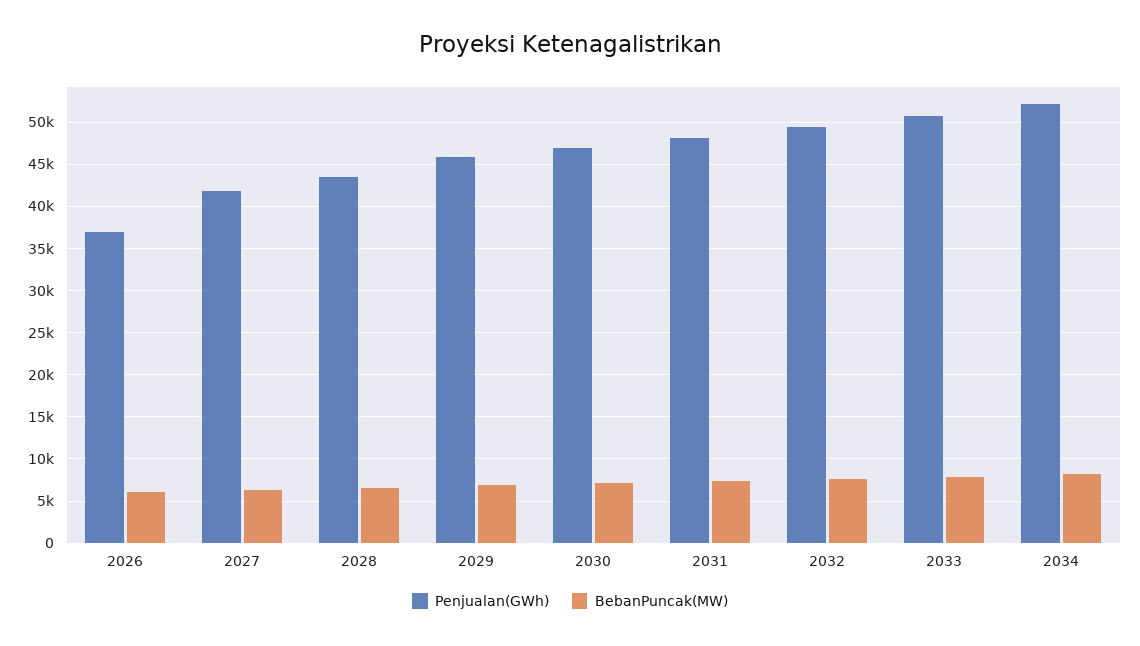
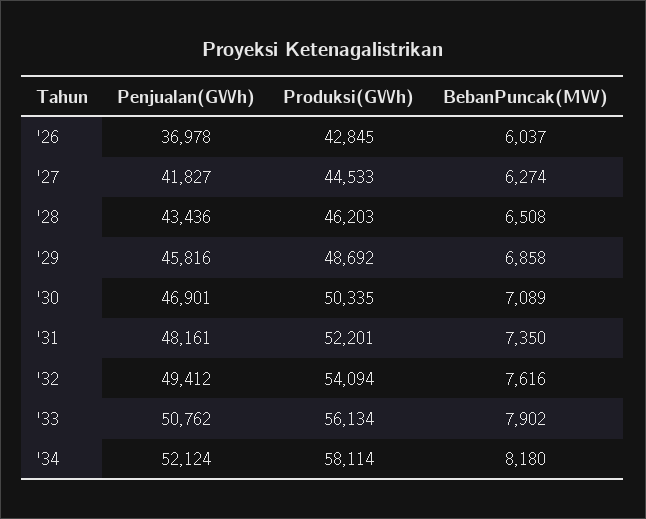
Produksi(GWh), 2026: none -> 42845
Produksi(GWh), 2027: none -> 44533
Produksi(GWh), 2028: none -> 46203
Produksi(GWh), 2029: none -> 48692
Produksi(GWh), 2030: none -> 50335
Produksi(GWh), 2031: none -> 52201
Produksi(GWh), 2032: none -> 54094
Produksi(GWh), 2033: none -> 56134
Produksi(GWh), 2034: none -> 58114

